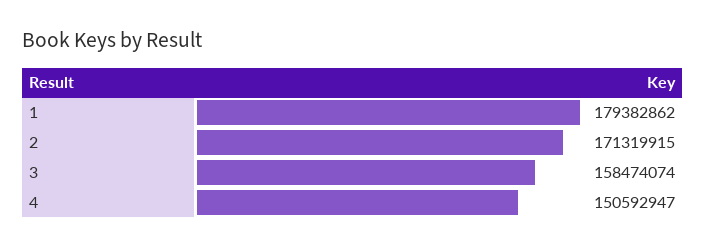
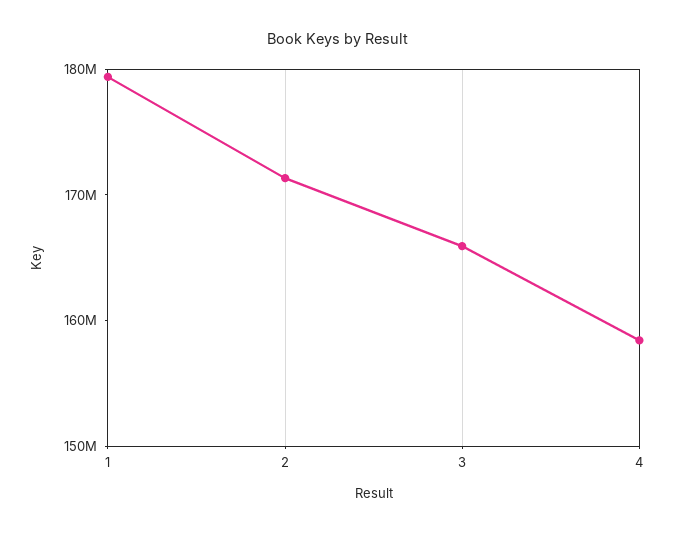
3: 158474074 -> 166000000
4: 150592947 -> 158000000

